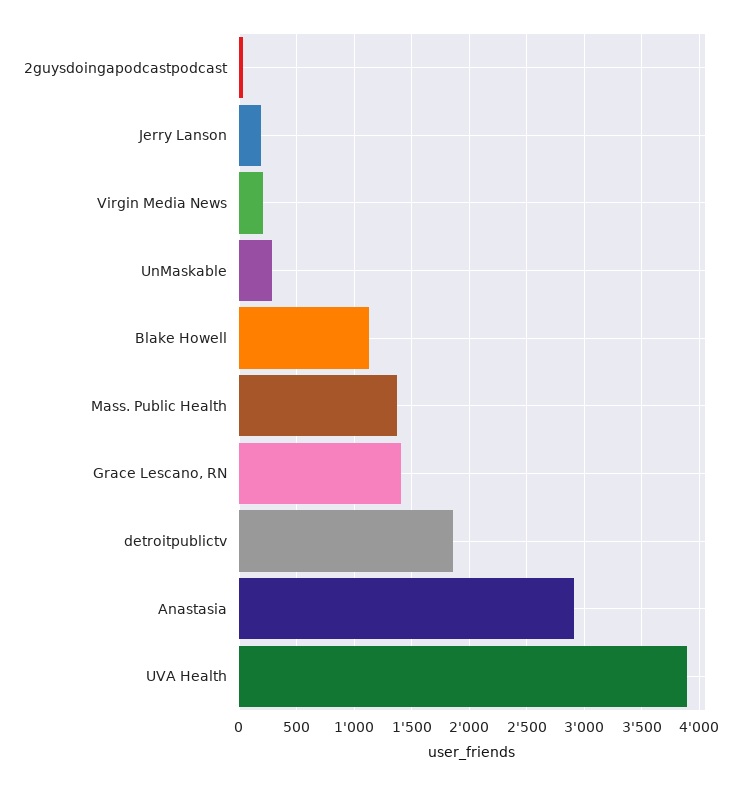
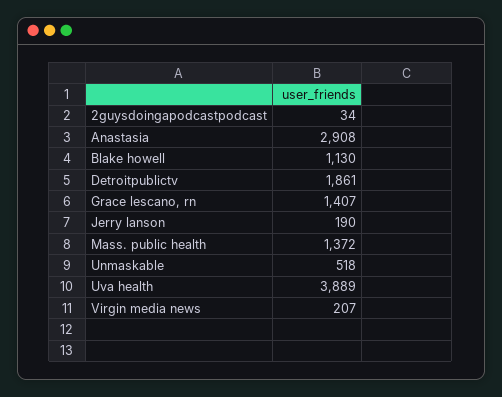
UnMaskable: 300 -> 518

